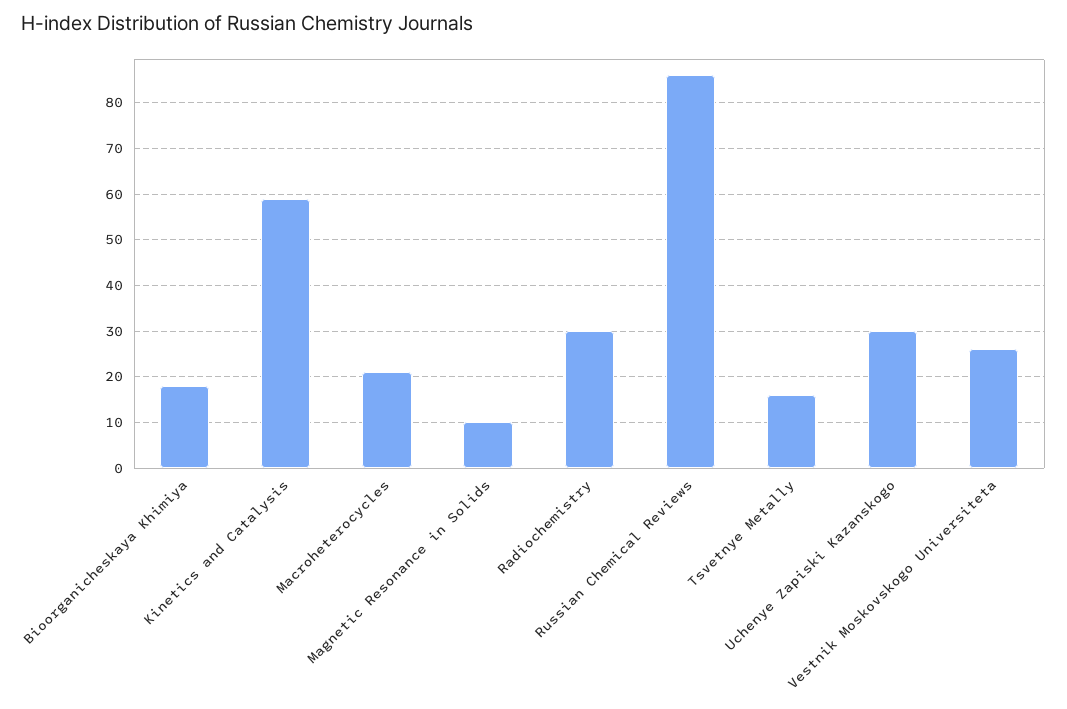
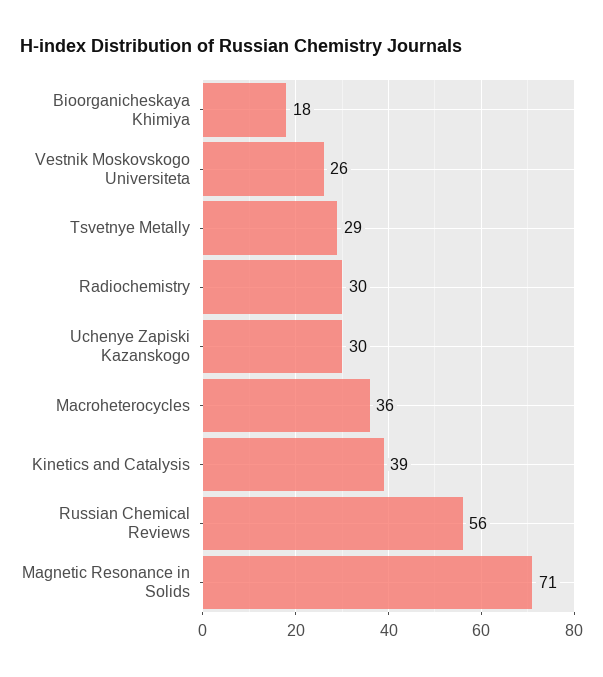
Kinetics and Catalysis: 60 -> 39
Macroheterocycles: 20 -> 36
Magnetic Resonance in Solids: 10 -> 71
Russian Chemical Reviews: 85 -> 56
Tsvetnye Metally: 15 -> 29

